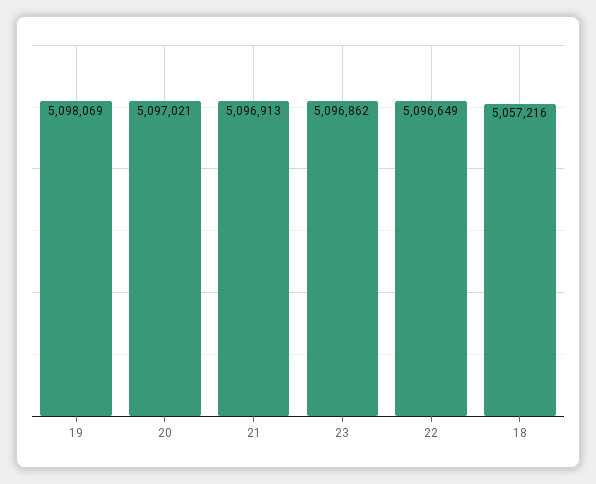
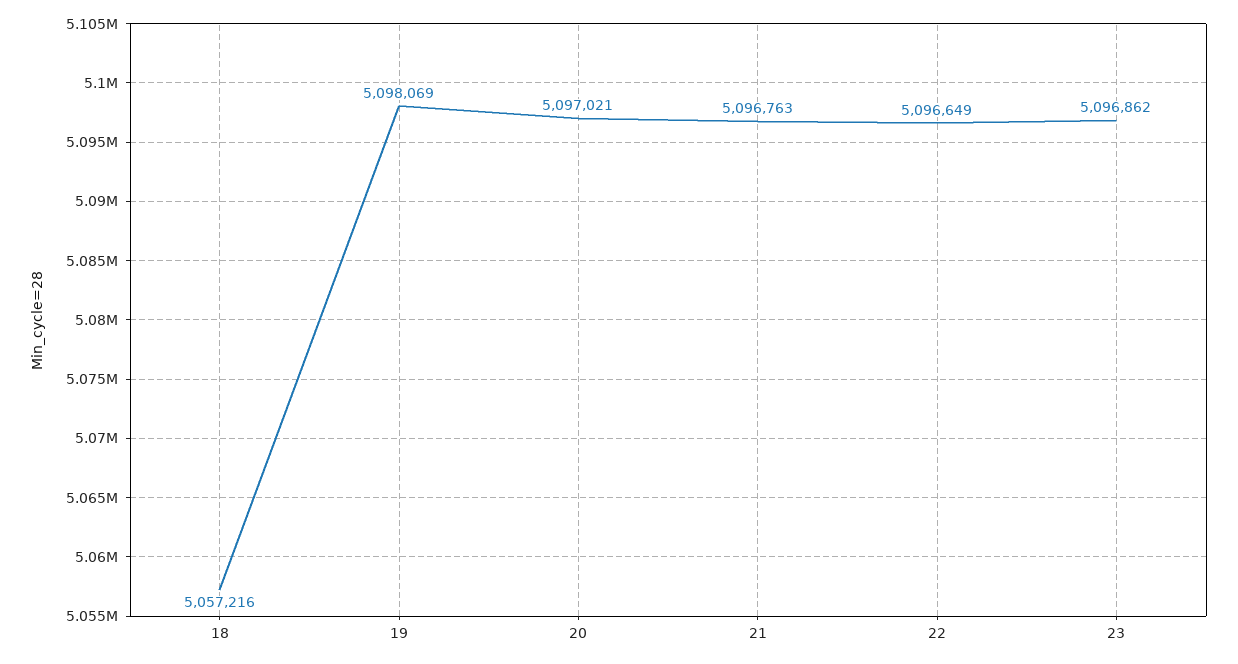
21: 5096913 -> 5096763

